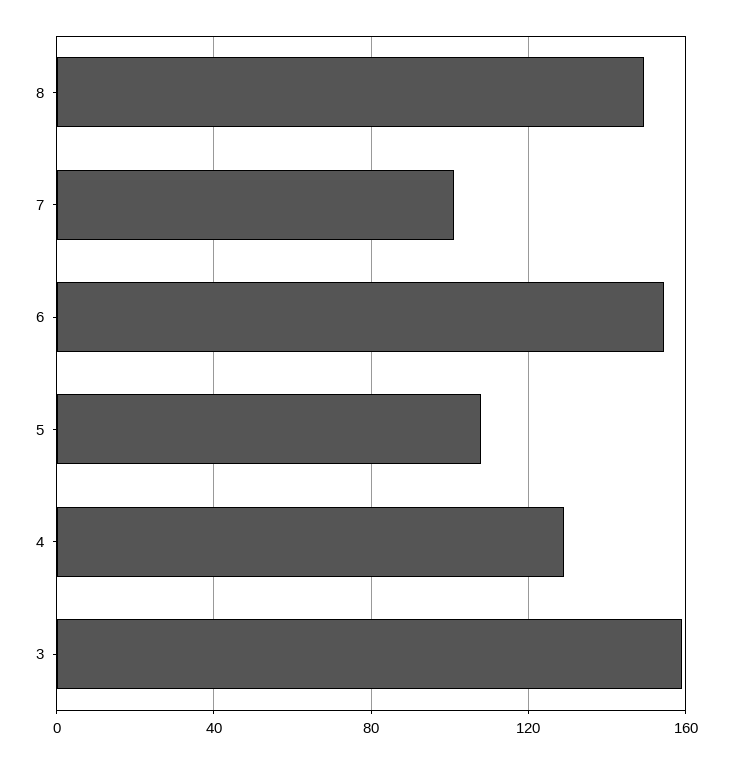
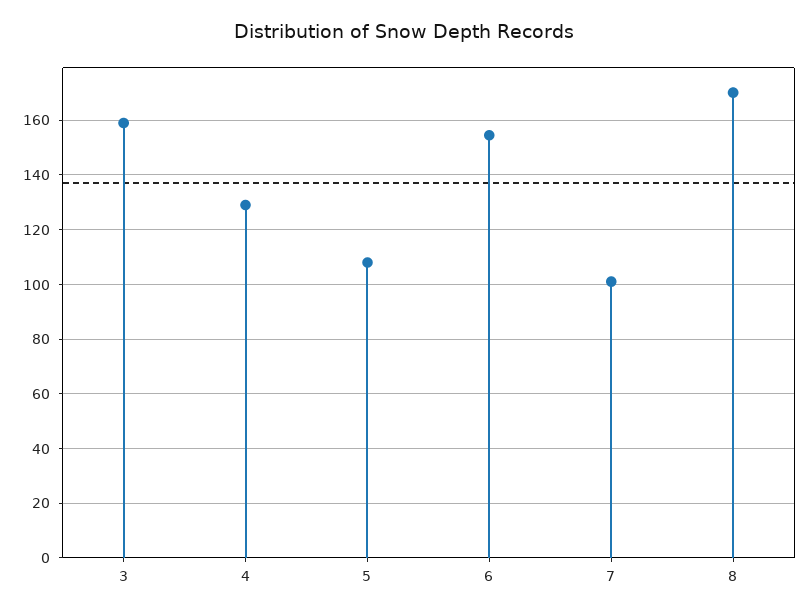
8: 150 -> 170

